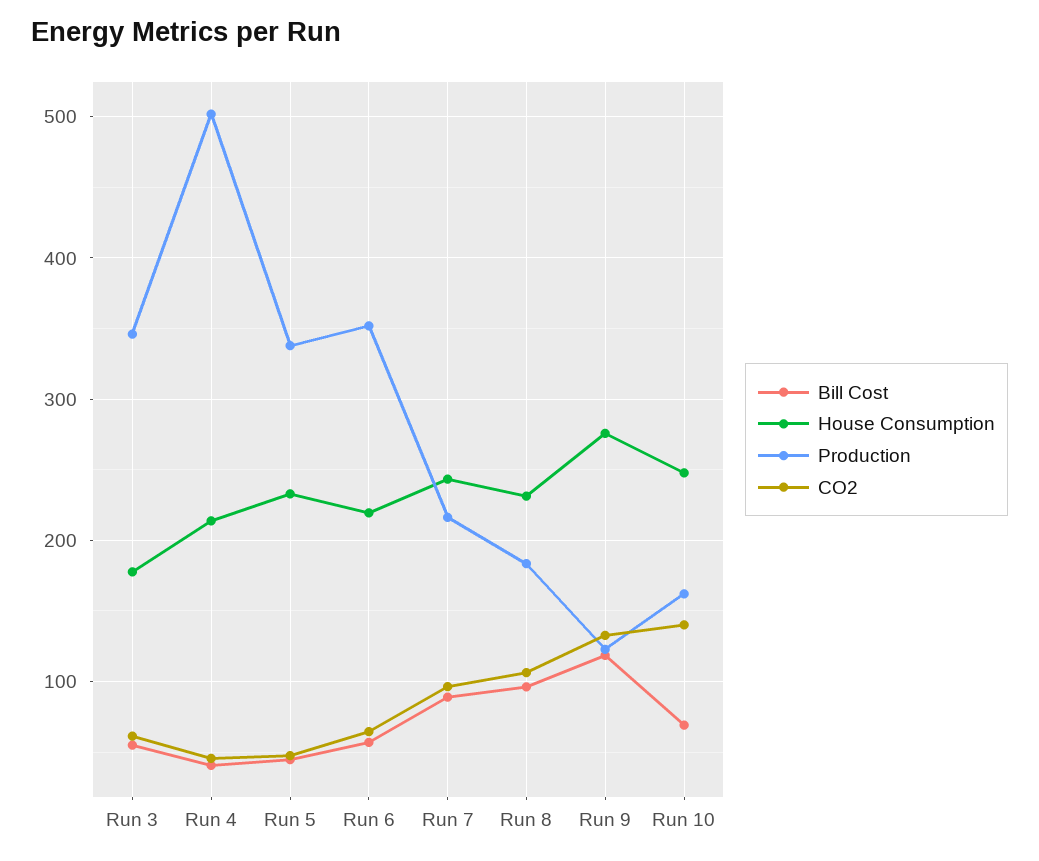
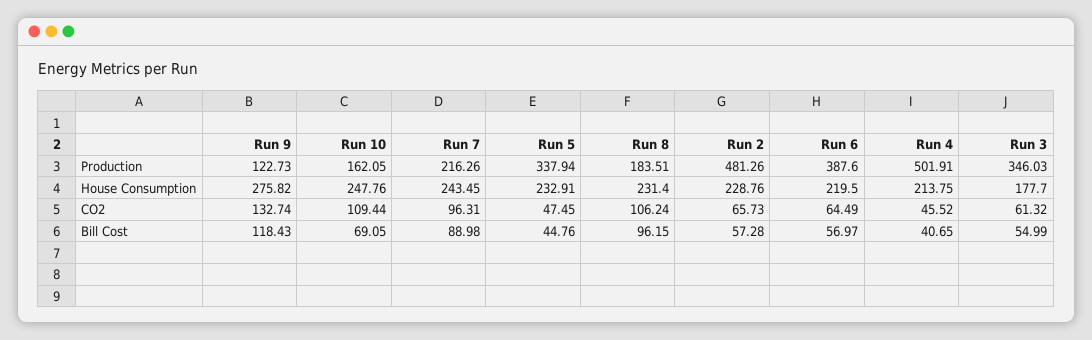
Production, Run 6: 350 -> 387.6
CO2, Run 10: 140 -> 109.44
Production, Run 2: none -> 481.26
House Consumption, Run 2: none -> 228.76
CO2, Run 2: none -> 65.73
Bill Cost, Run 2: none -> 57.28

